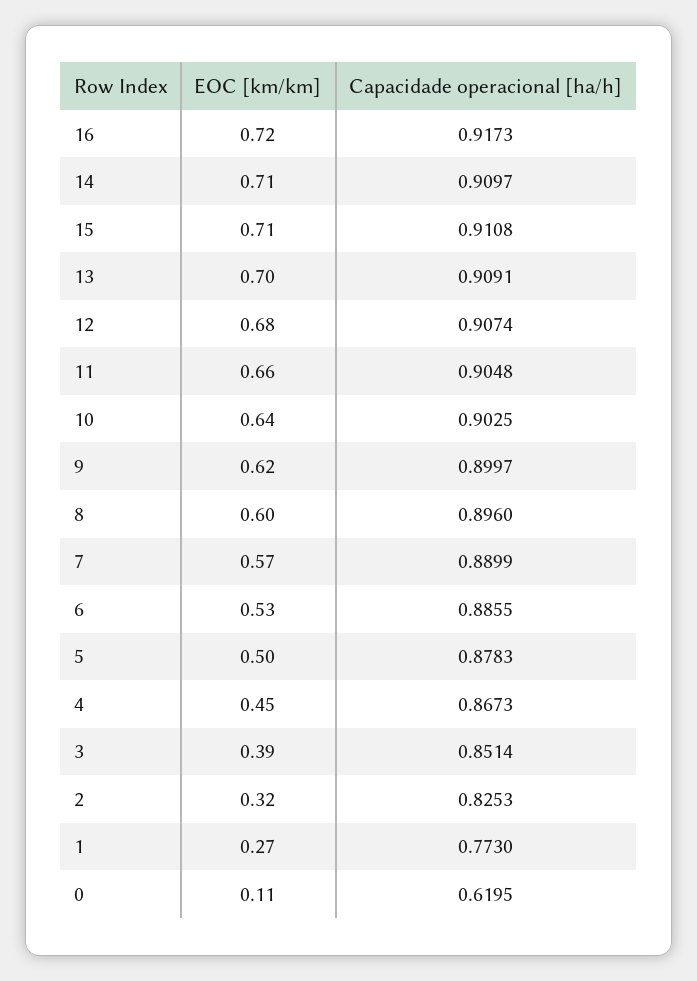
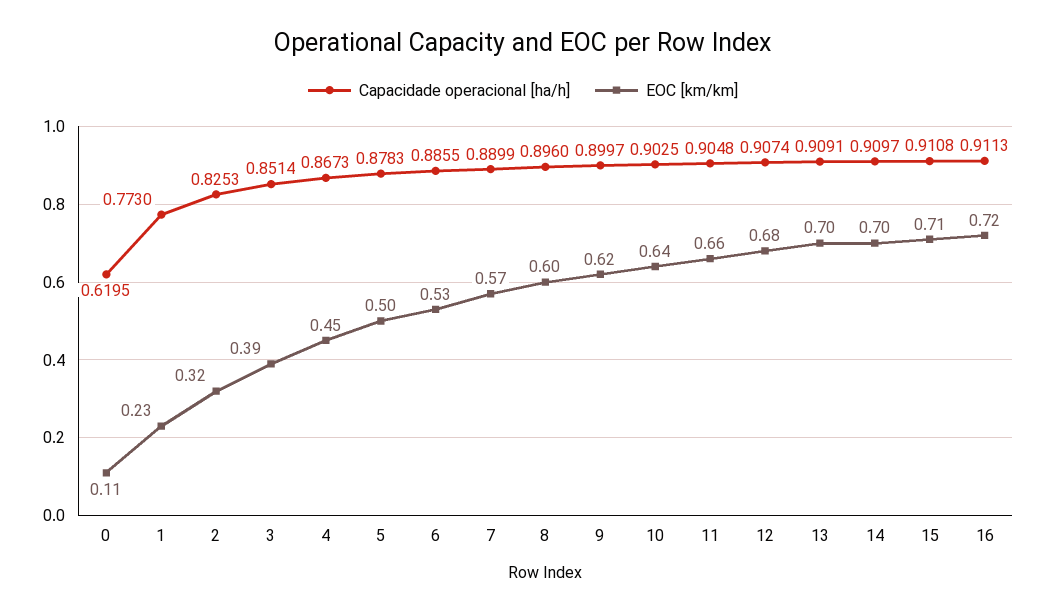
Capacidade operacional [ha/h], 16: 0.9173 -> 0.9113
EOC [km/km], 14: 0.71 -> 0.7
EOC [km/km], 1: 0.27 -> 0.23

